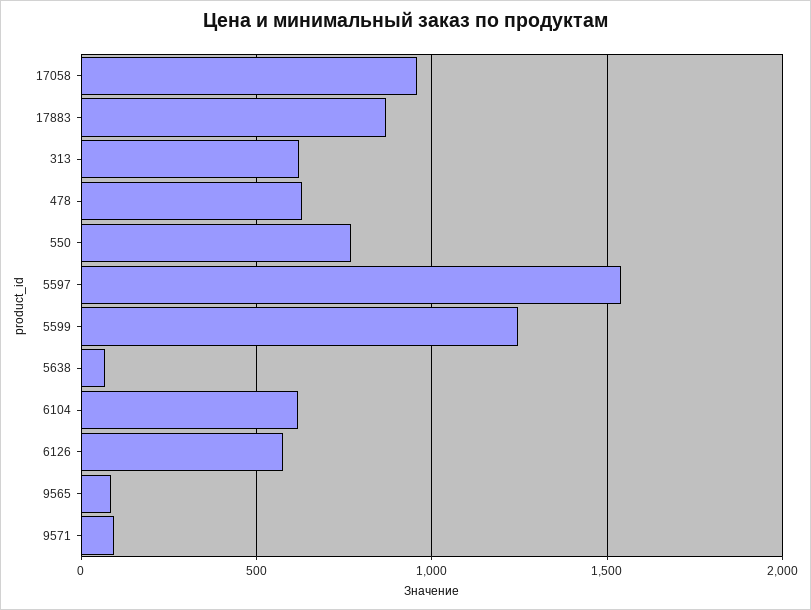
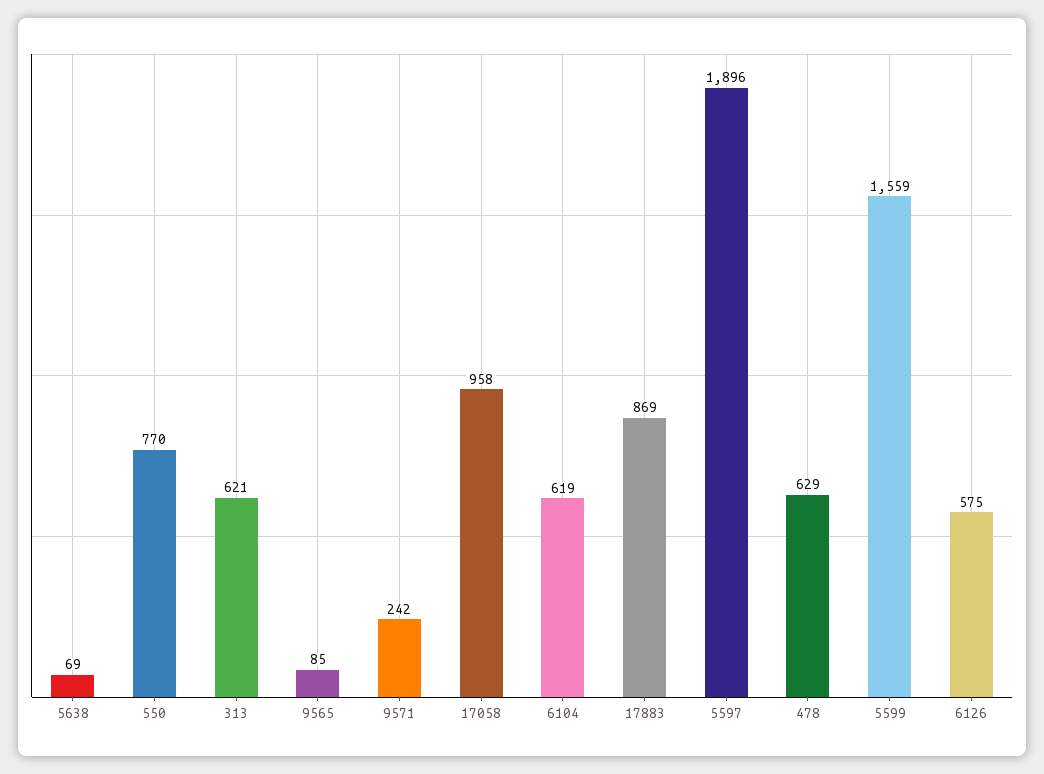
5597: 1550 -> 1896
5599: 1250 -> 1559
9571: 100 -> 242

